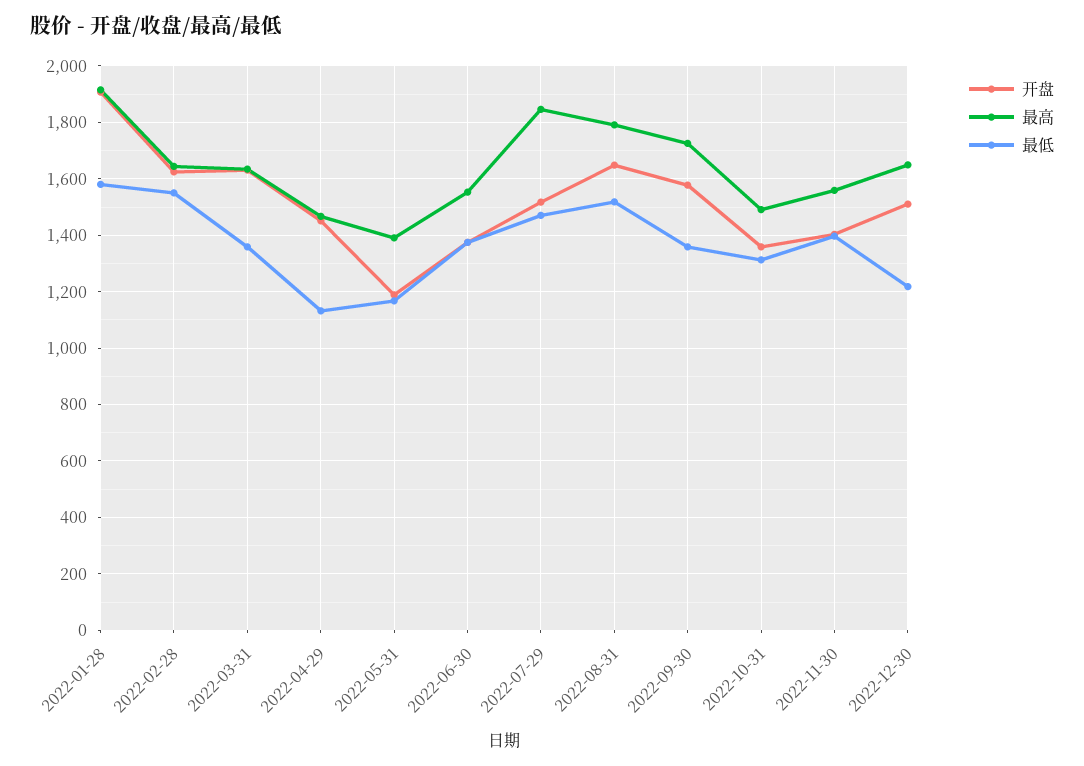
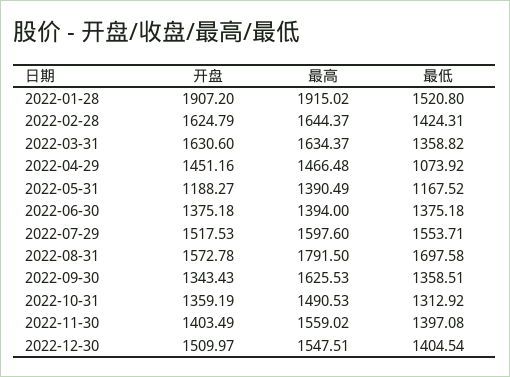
最低, 2022-01-28: 1575 -> 1520.8
最低, 2022-02-28: 1550 -> 1424.31
最低, 2022-04-29: 1125 -> 1073.92
最高, 2022-06-30: 1550 -> 1394
最高, 2022-07-29: 1850 -> 1597.6
最低, 2022-07-29: 1475 -> 1553.71
开盘, 2022-08-31: 1650 -> 1572.78
最低, 2022-08-31: 1525 -> 1697.58
开盘, 2022-09-30: 1575 -> 1343.43
最高, 2022-09-30: 1725 -> 1625.53
最高, 2022-12-30: 1650 -> 1547.51
最低, 2022-12-30: 1225 -> 1404.54

